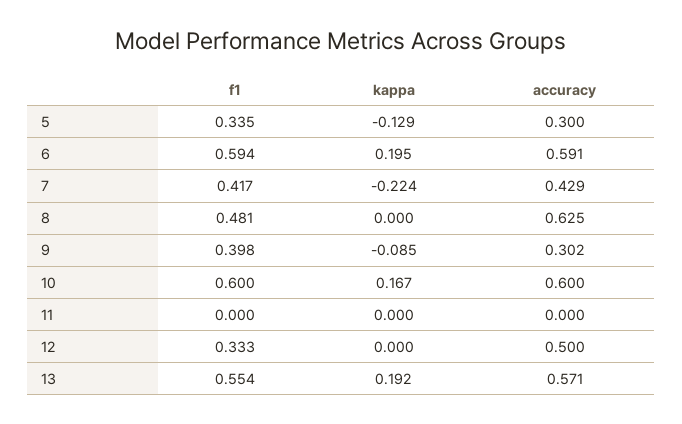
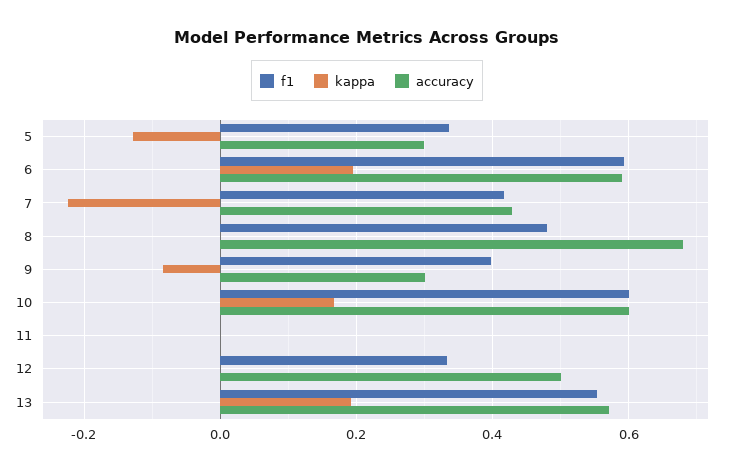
accuracy, 8: 0.625 -> 0.68

